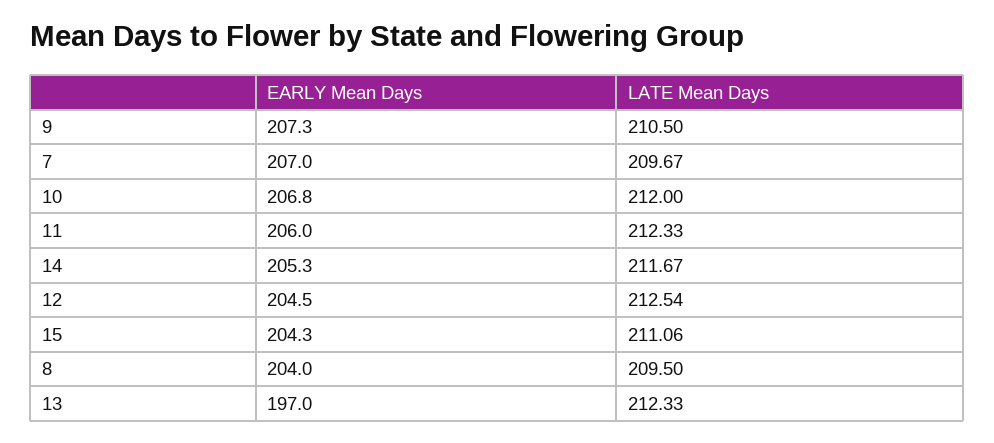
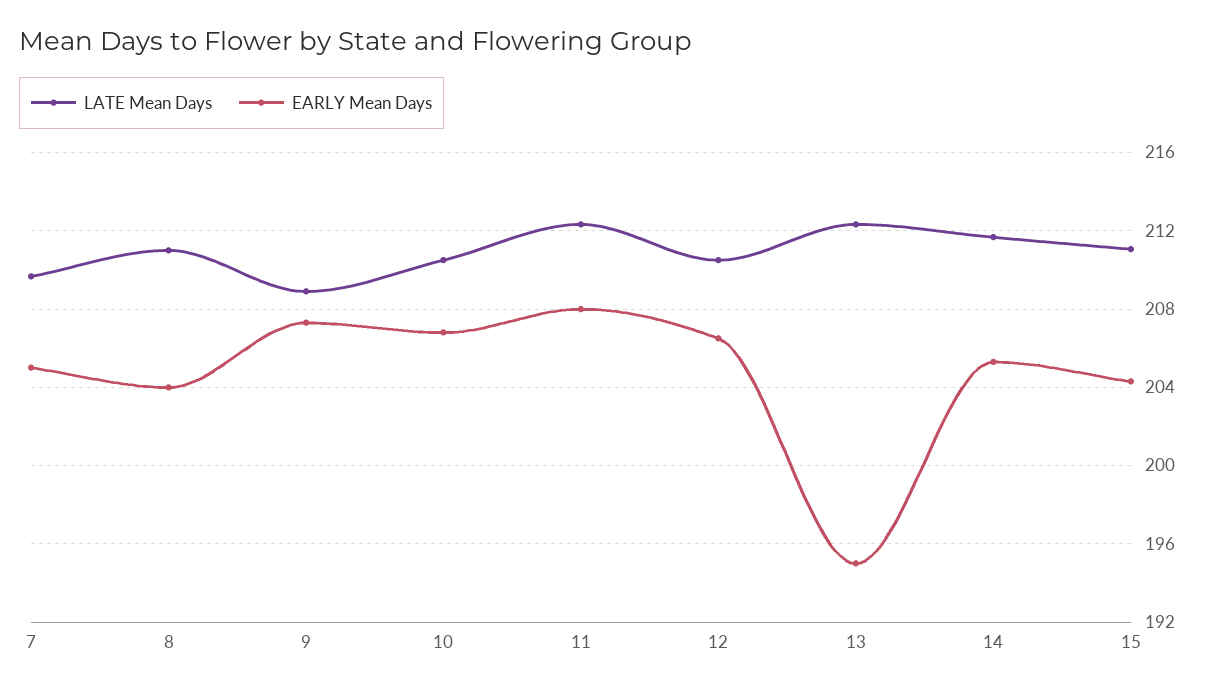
LATE Mean Days, 9: 210.5 -> 209
EARLY Mean Days, 7: 207 -> 205
LATE Mean Days, 10: 212 -> 210.5
EARLY Mean Days, 11: 206 -> 208
EARLY Mean Days, 12: 204.5 -> 206.5
LATE Mean Days, 12: 212.54 -> 210.5
LATE Mean Days, 8: 209.5 -> 211
EARLY Mean Days, 13: 197 -> 195

